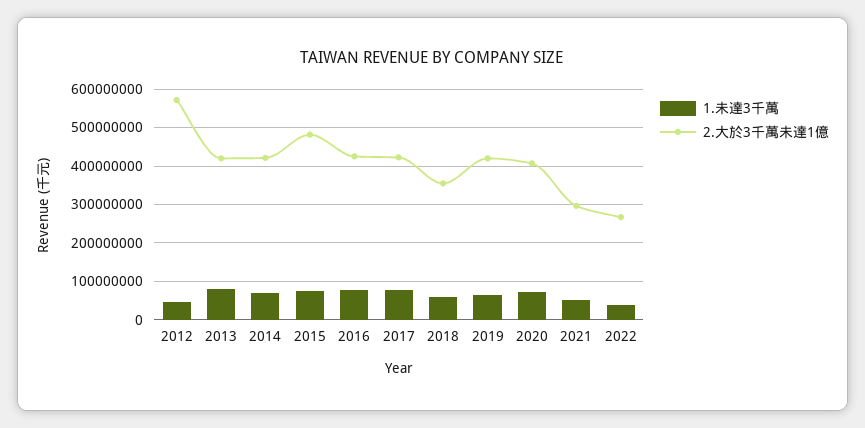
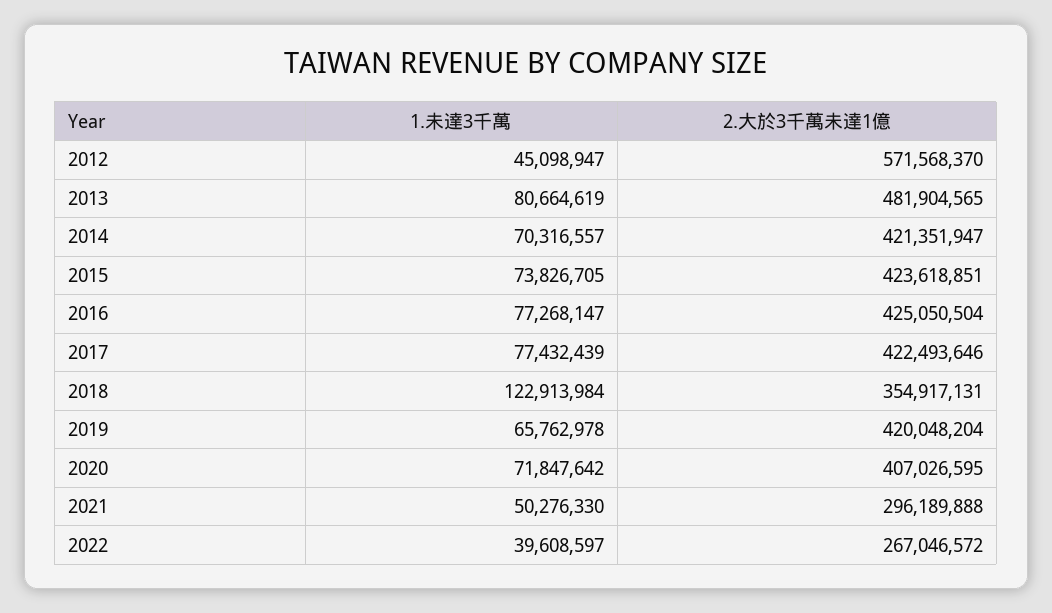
2.大於3千萬未達1億, 2013: 420000000 -> 481904565
2.大於3千萬未達1億, 2015: 480000000 -> 423618851
1.未達3千萬, 2018: 60000000 -> 122913984

